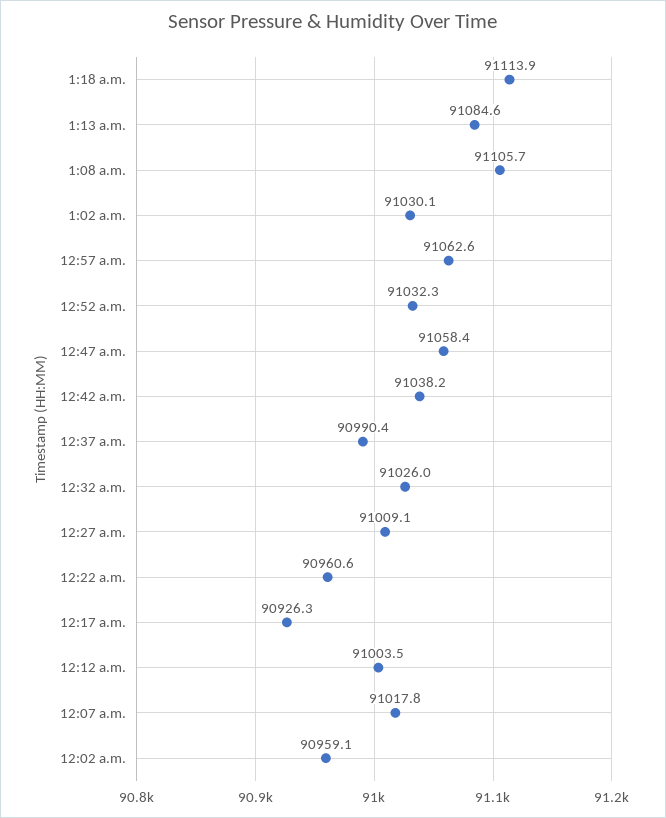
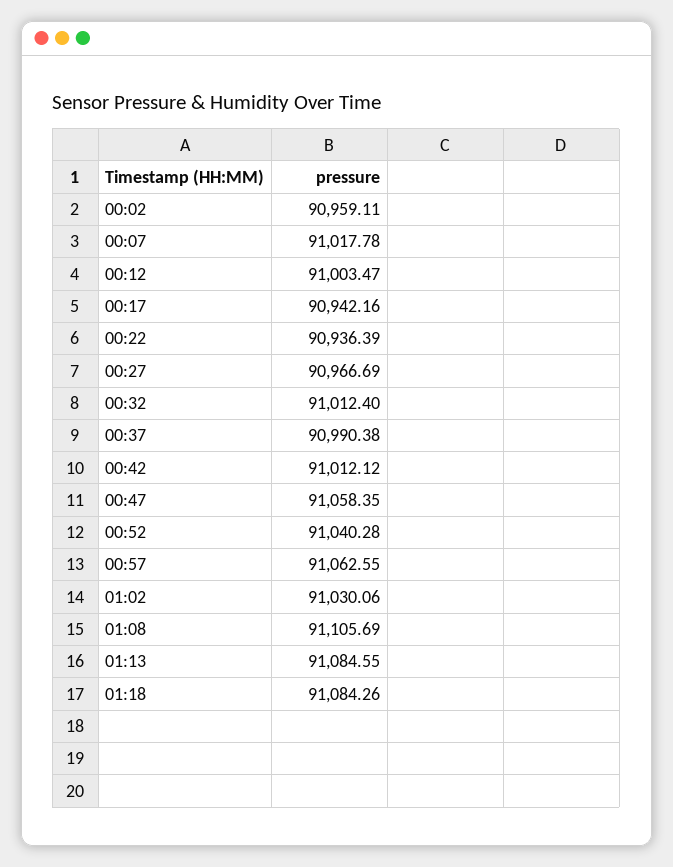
1:18 a.m.: 91113.9 -> 91084.26
12:52 a.m.: 91032.3 -> 91040.28
12:42 a.m.: 91038.2 -> 91012.12
12:32 a.m.: 91026 -> 91012.4
12:27 a.m.: 91009.1 -> 90966.69
12:22 a.m.: 90960.6 -> 90936.39
12:17 a.m.: 90926.3 -> 90942.16

